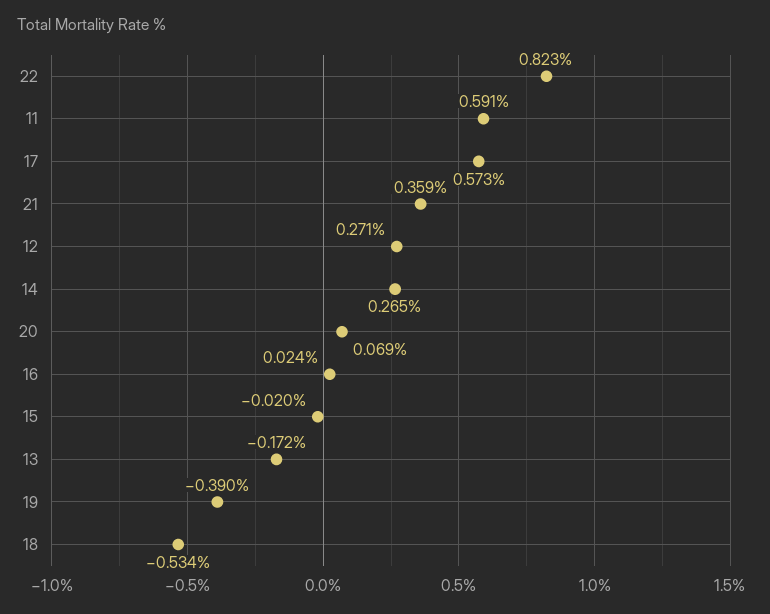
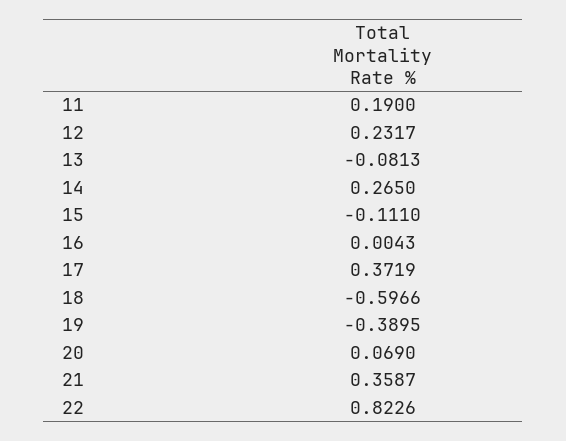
11: 0.591 -> 0.19
17: 0.573 -> 0.3719
12: 0.271 -> 0.2317
16: 0.024 -> 0.0043
15: -0.02 -> -0.111
13: -0.172 -> -0.0813
18: -0.534 -> -0.5966

